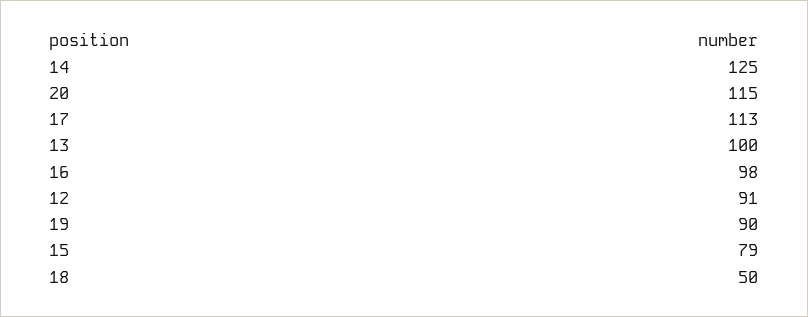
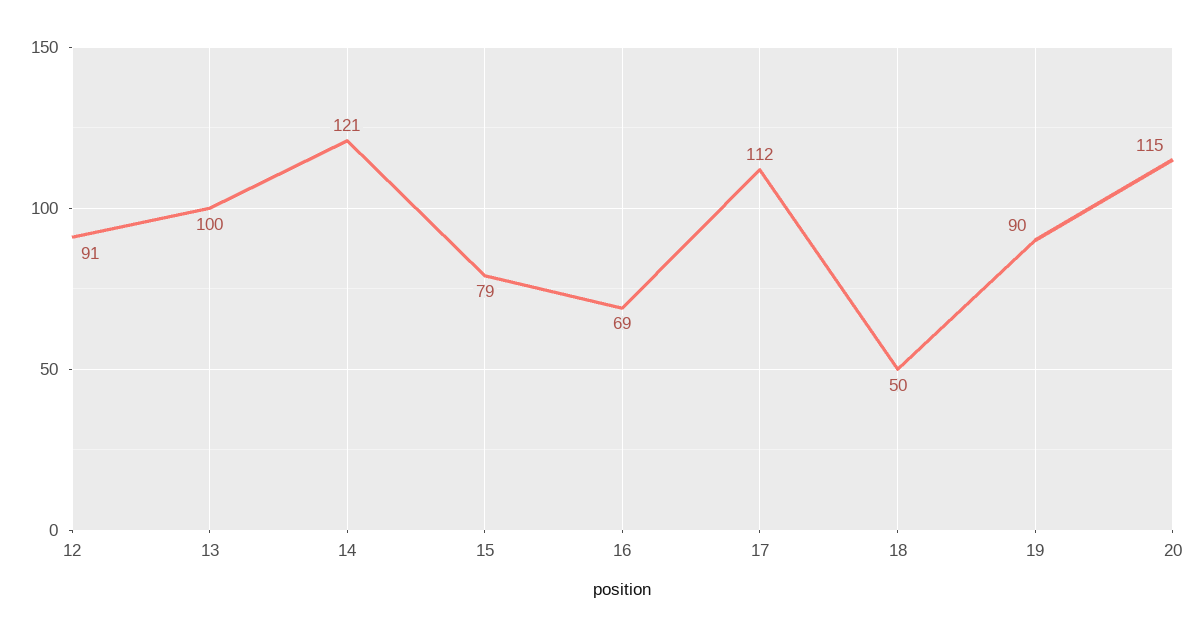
14: 125 -> 121
17: 113 -> 112
16: 98 -> 69

